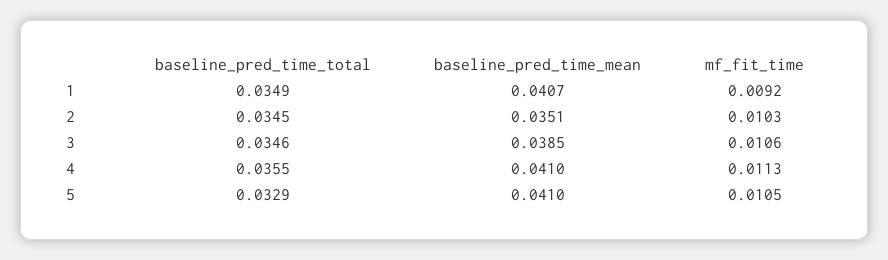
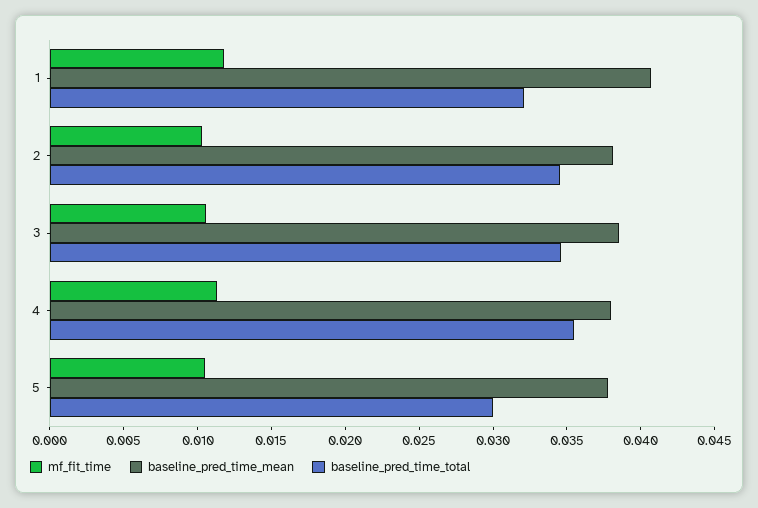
baseline_pred_time_total, 1: 0.0349 -> 0.032
mf_fit_time, 1: 0.0092 -> 0.012
baseline_pred_time_mean, 2: 0.0351 -> 0.038
baseline_pred_time_mean, 4: 0.041 -> 0.038
baseline_pred_time_total, 5: 0.0329 -> 0.03
baseline_pred_time_mean, 5: 0.041 -> 0.038

